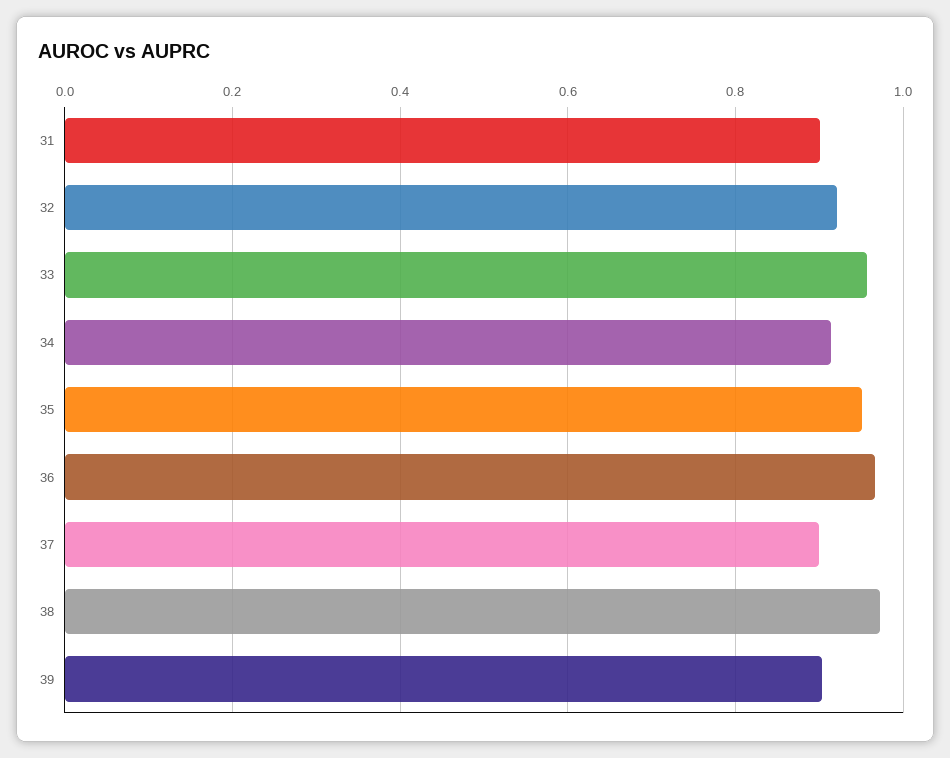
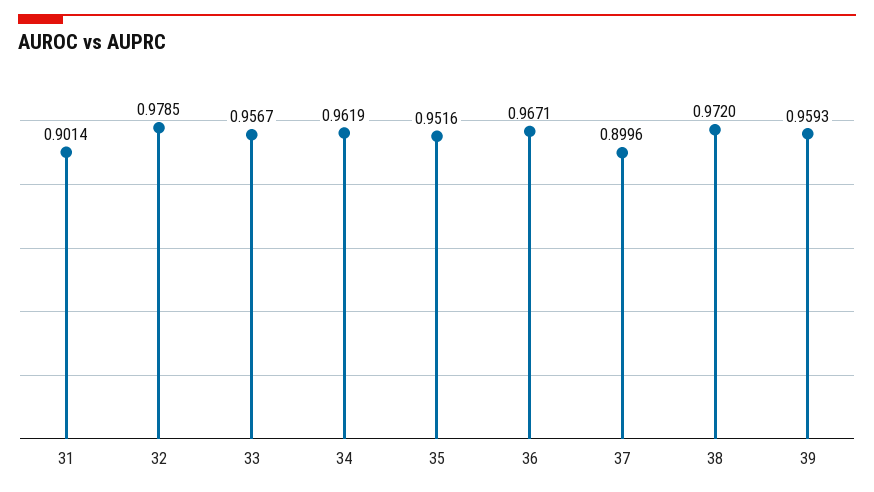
32: 0.92 -> 0.9785
34: 0.92 -> 0.9619
39: 0.9 -> 0.9593

